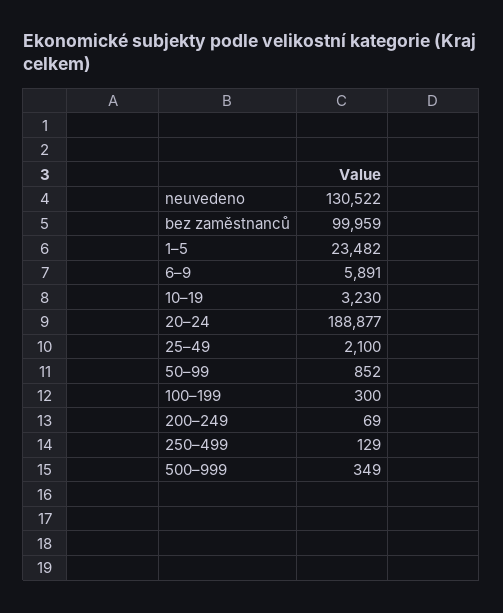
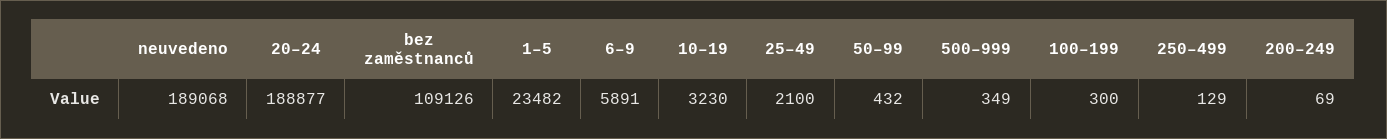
neuvedeno: 130522 -> 189068
bez zaměstnanců: 99959 -> 109126
50–99: 852 -> 432

